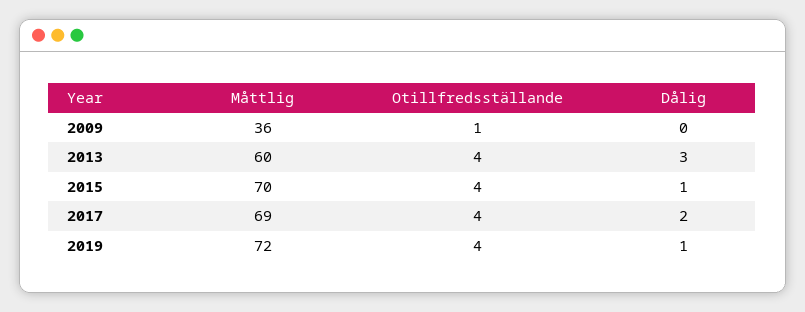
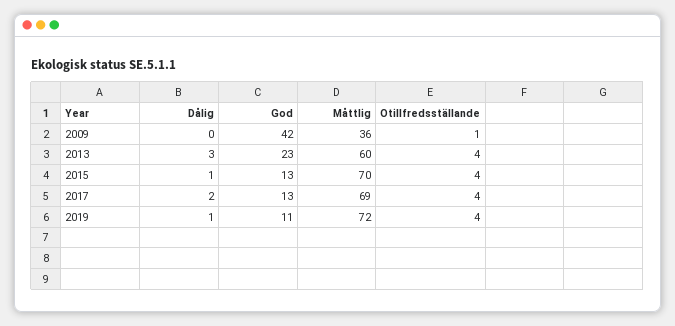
God, 2009: none -> 42
God, 2013: none -> 23
God, 2015: none -> 13
God, 2017: none -> 13
God, 2019: none -> 11

